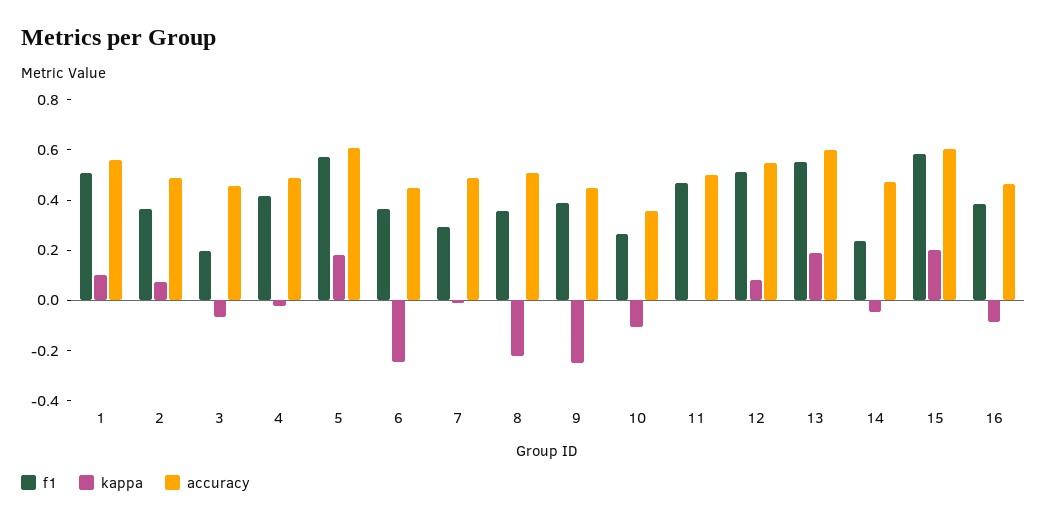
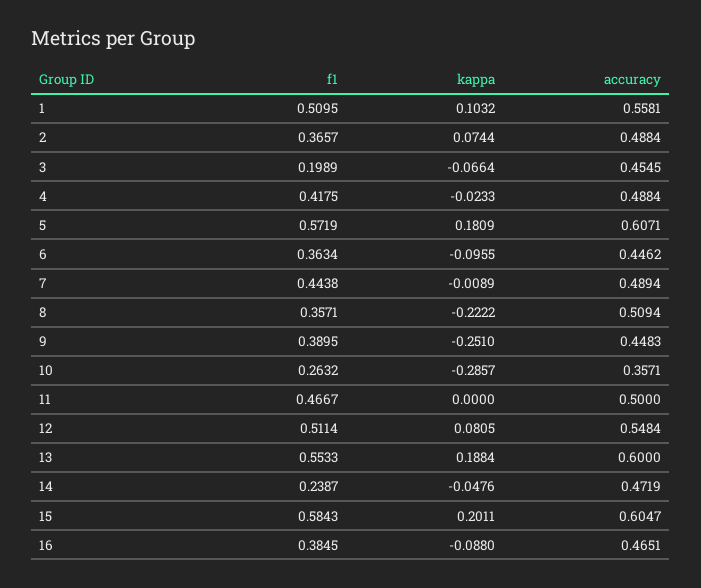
kappa, 6: -0.25 -> -0.0955
f1, 7: 0.3 -> 0.4438
kappa, 10: -0.1 -> -0.2857

